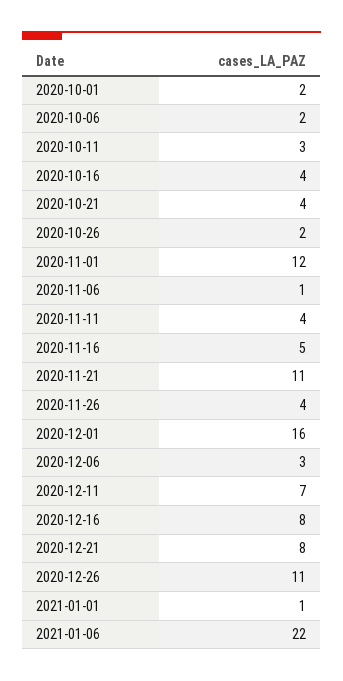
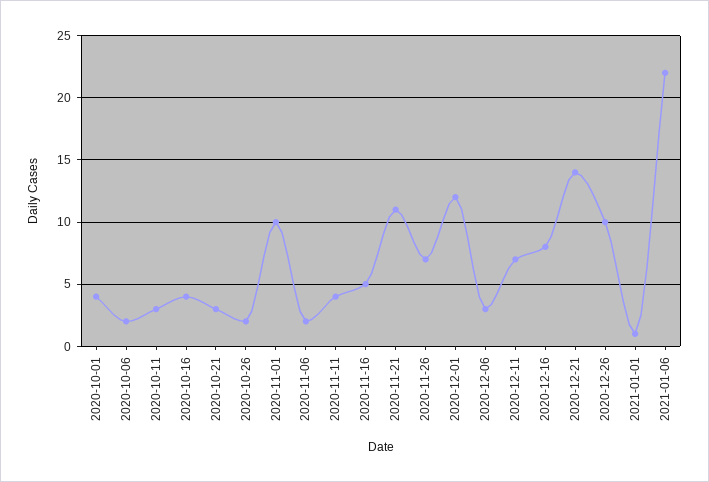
2020-10-01: 2 -> 4
2020-10-21: 4 -> 3
2020-11-01: 12 -> 10
2020-11-06: 1 -> 2
2020-11-26: 4 -> 7
2020-12-01: 16 -> 12
2020-12-21: 8 -> 14
2020-12-26: 11 -> 10

